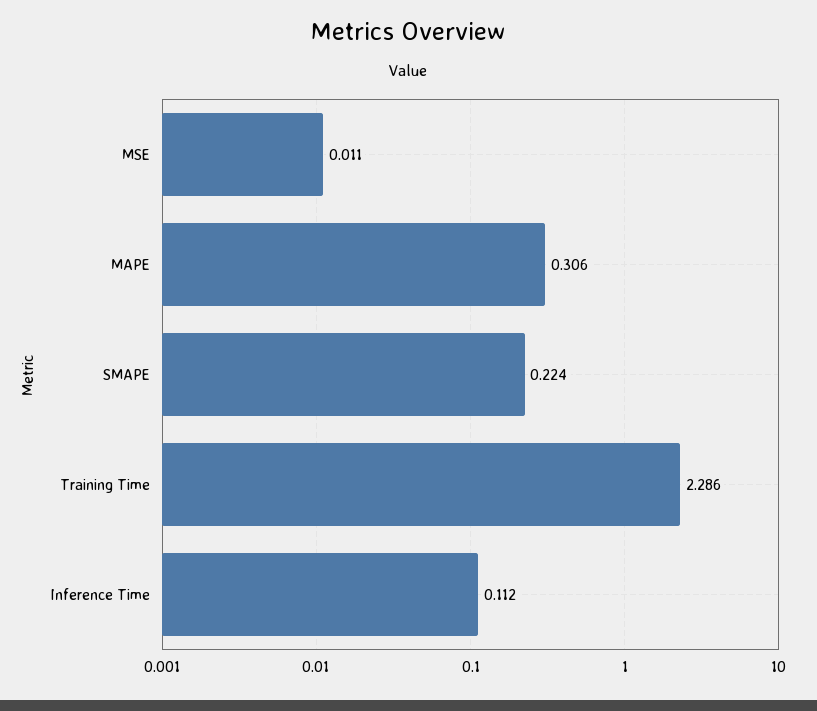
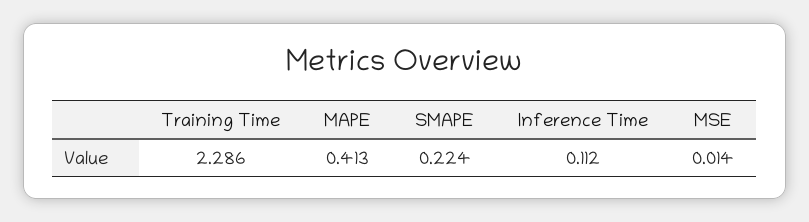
MSE: 0.011 -> 0.014
MAPE: 0.306 -> 0.413

